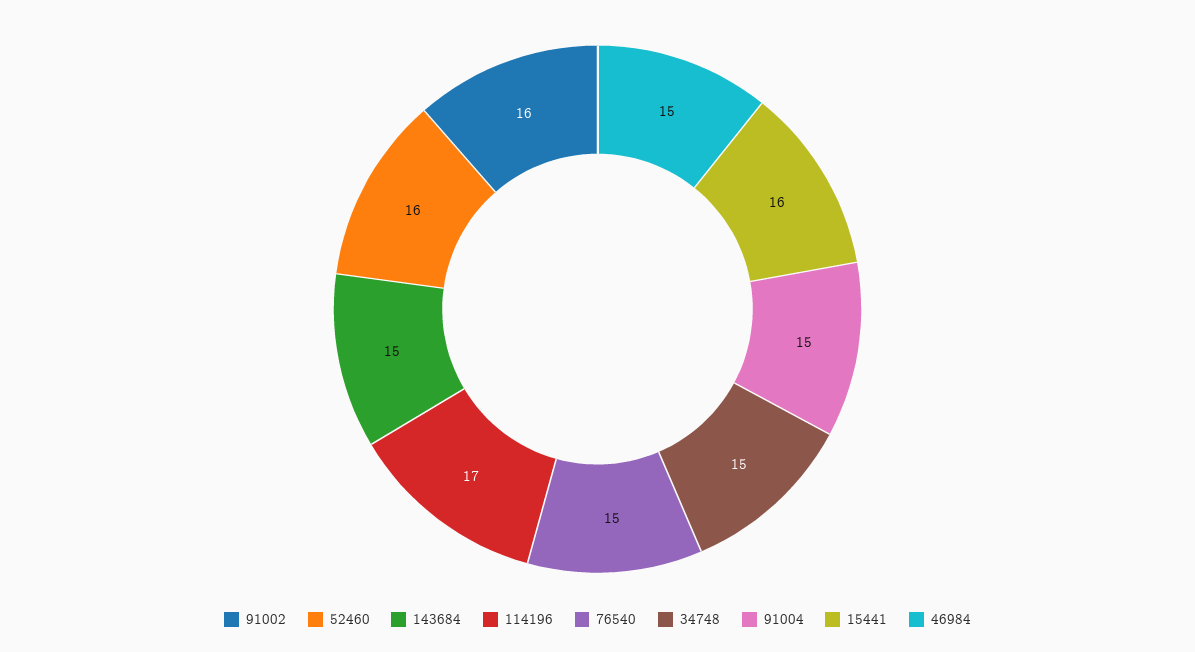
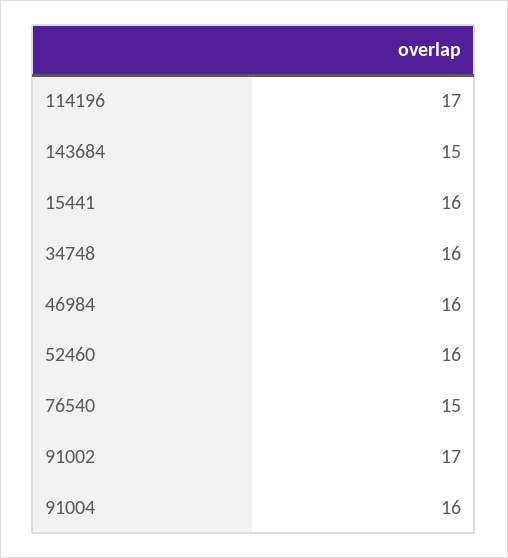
91002: 16 -> 17
34748: 15 -> 16
91004: 15 -> 16
46984: 15 -> 16

